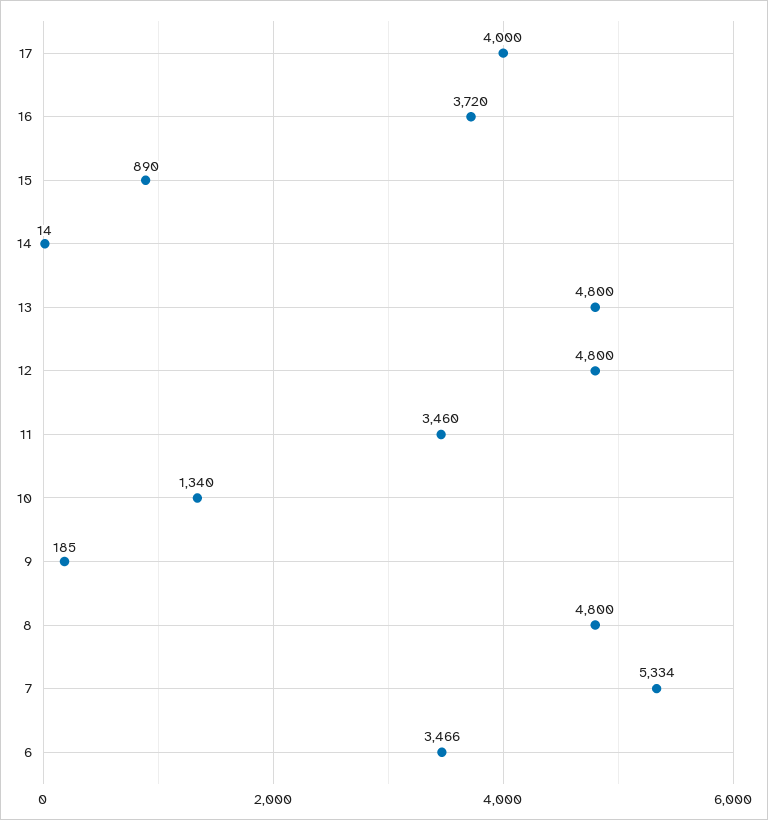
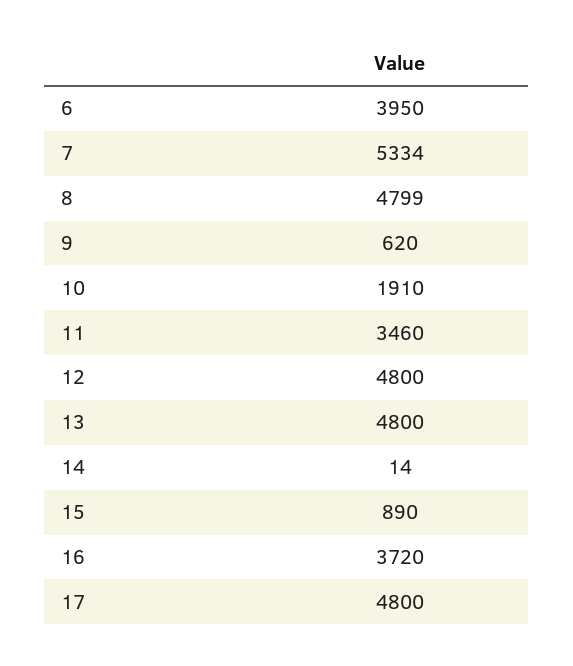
17: 4000 -> 4800
10: 1340 -> 1910
9: 185 -> 620
8: 4800 -> 4799
6: 3466 -> 3950

